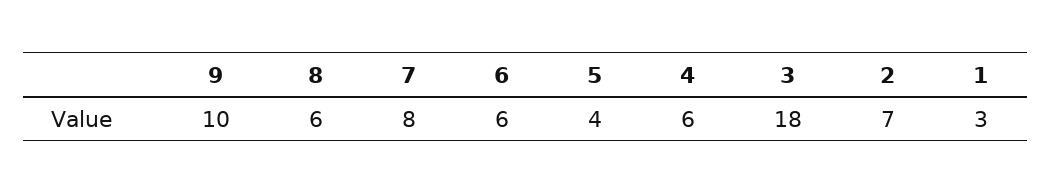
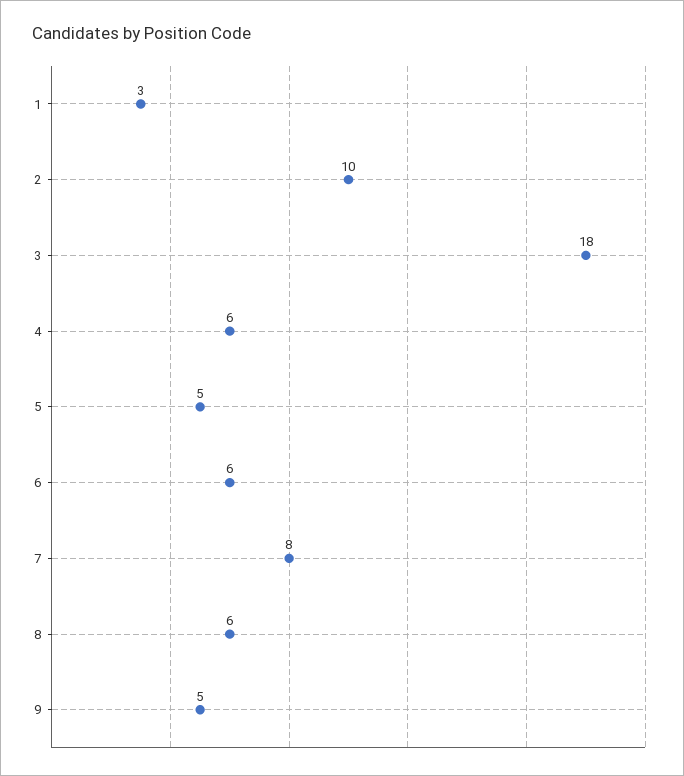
9: 10 -> 5
5: 4 -> 5
2: 7 -> 10

